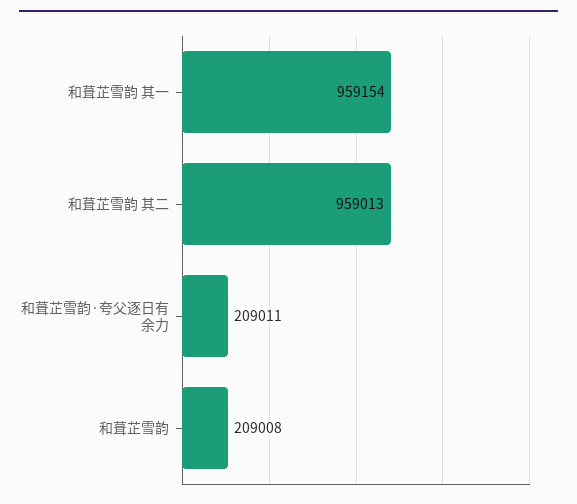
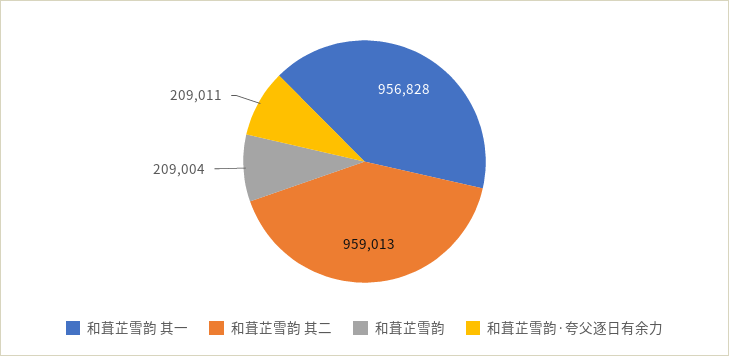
和葺芷雪韵 其一: 959154 -> 956828
和葺芷雪韵: 209008 -> 209004

